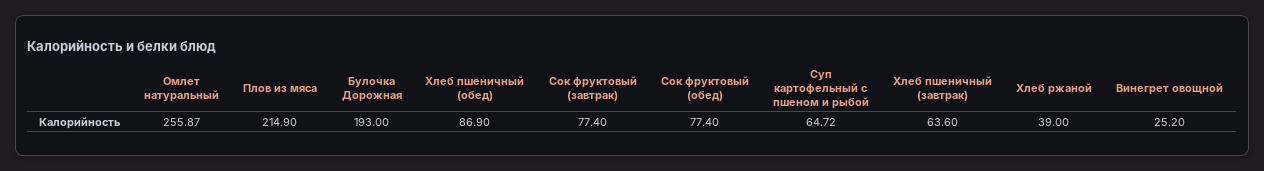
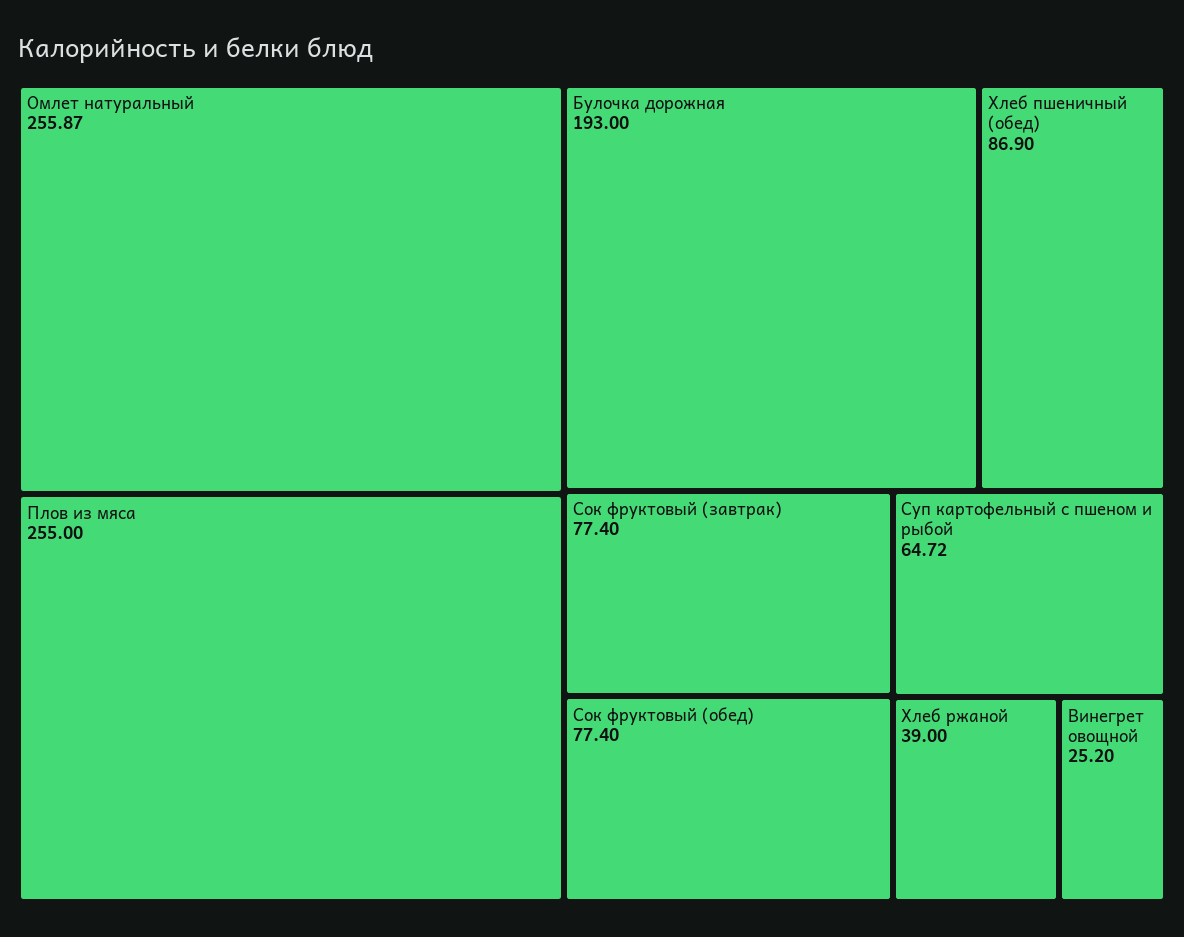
Плов из мяса: 214.9 -> 255
Хлеб пшеничный (завтрак): 63.6 -> none

